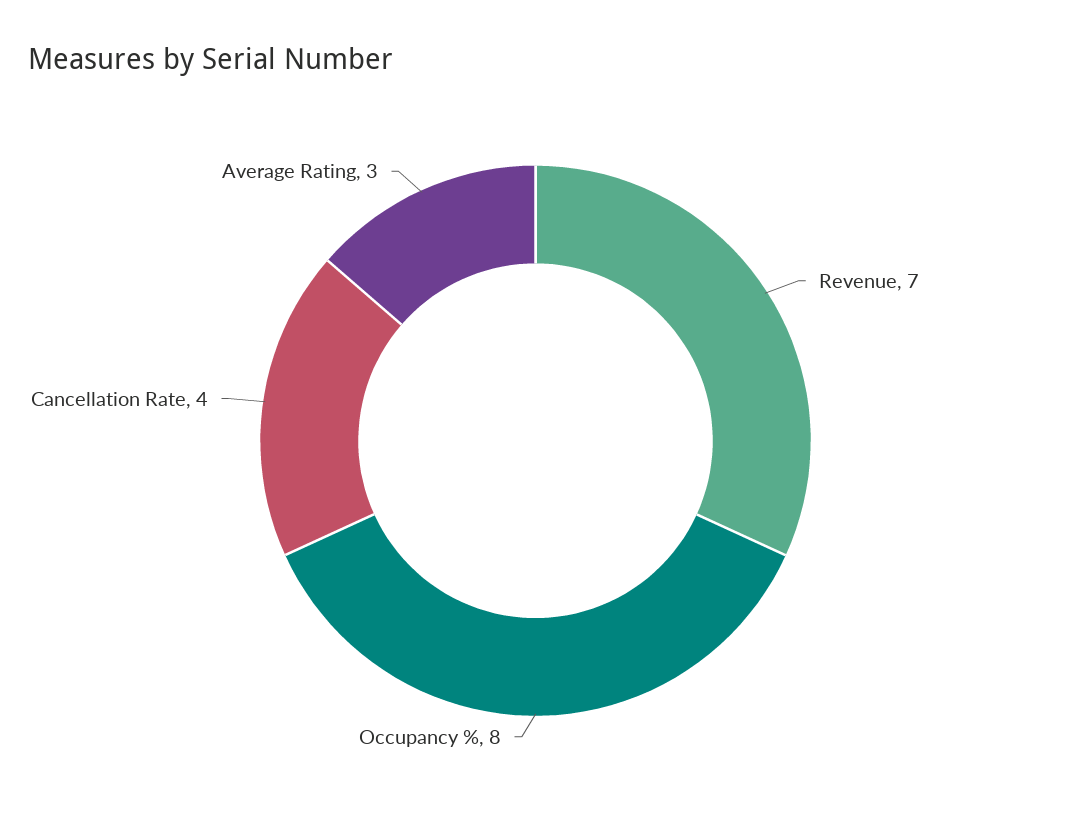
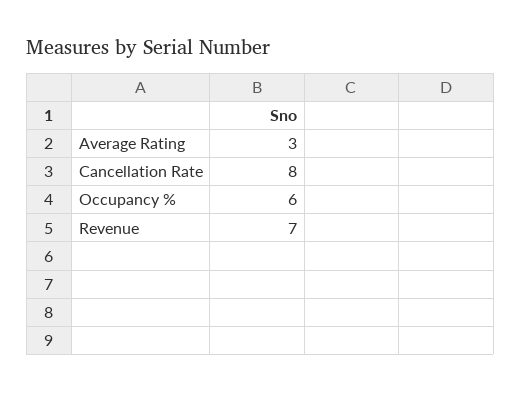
Occupancy %: 8 -> 6
Cancellation Rate: 4 -> 8

